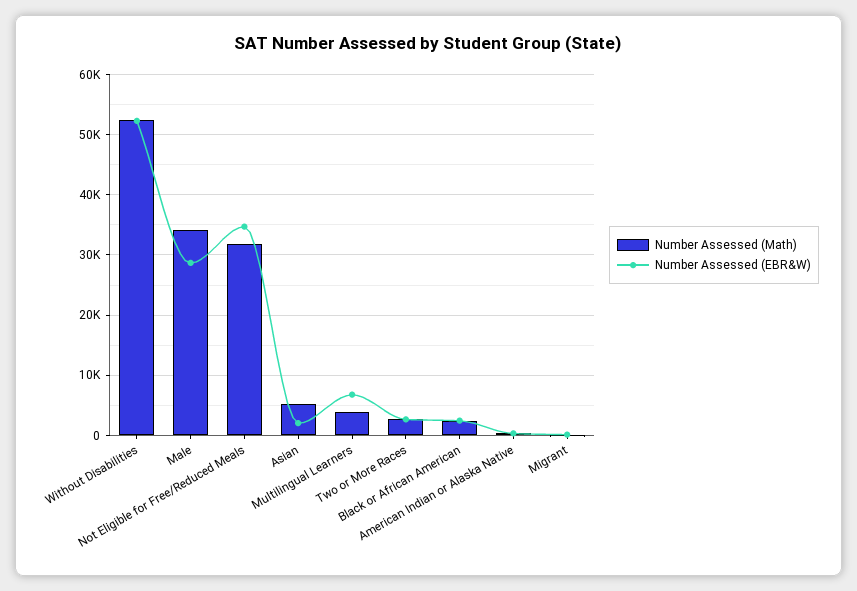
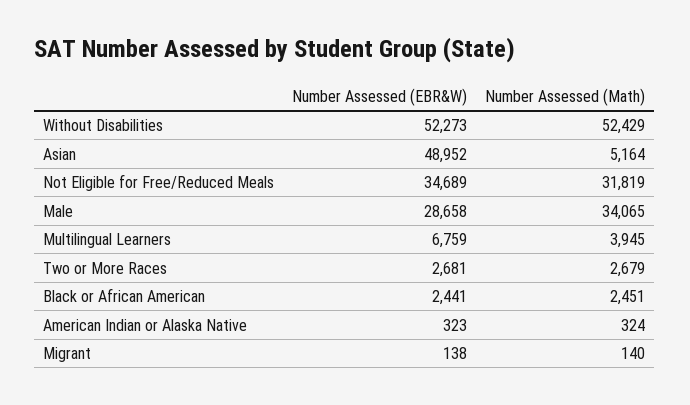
Number Assessed (EBR&W), Asian: 2000 -> 48952

